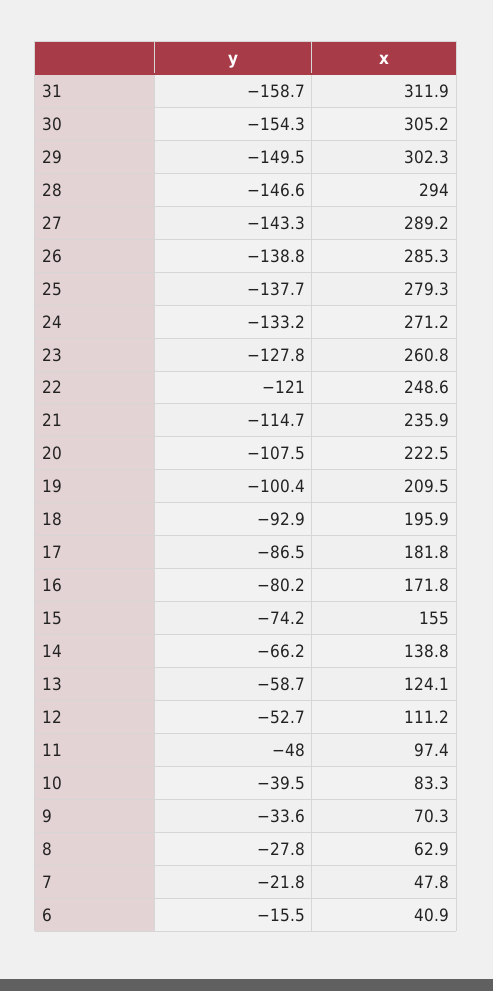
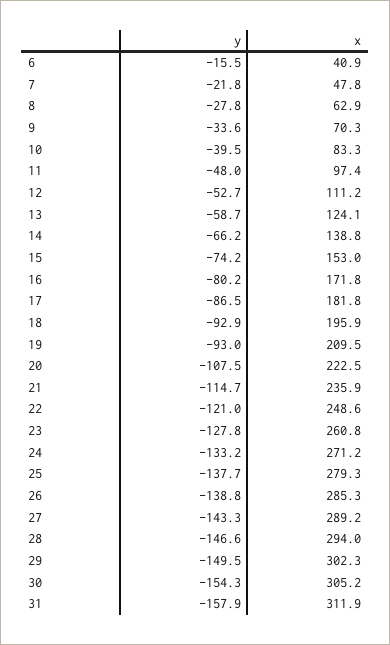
y, 31: -158.7 -> -157.9
y, 19: -100.4 -> -93
x, 15: 155 -> 153

